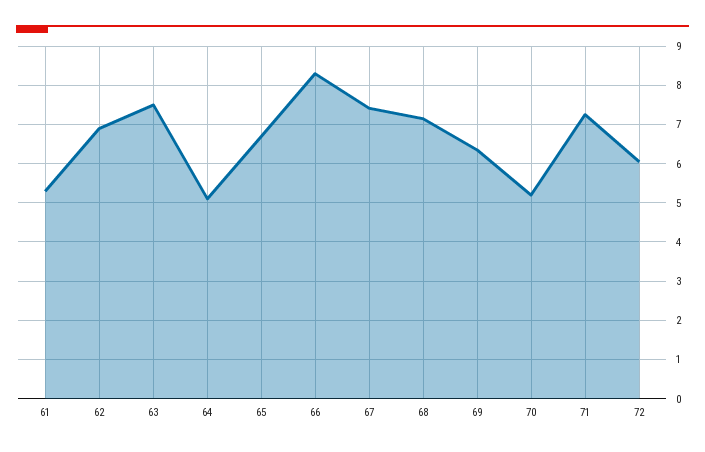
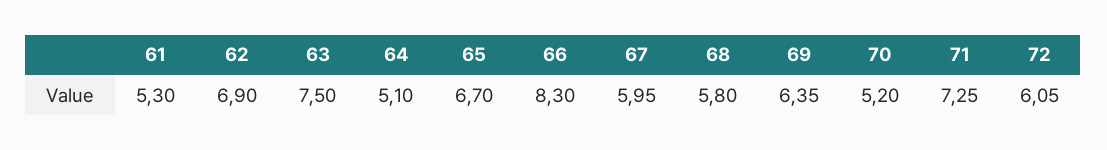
67: 7.4 -> 5.95
68: 7.2 -> 5.8

